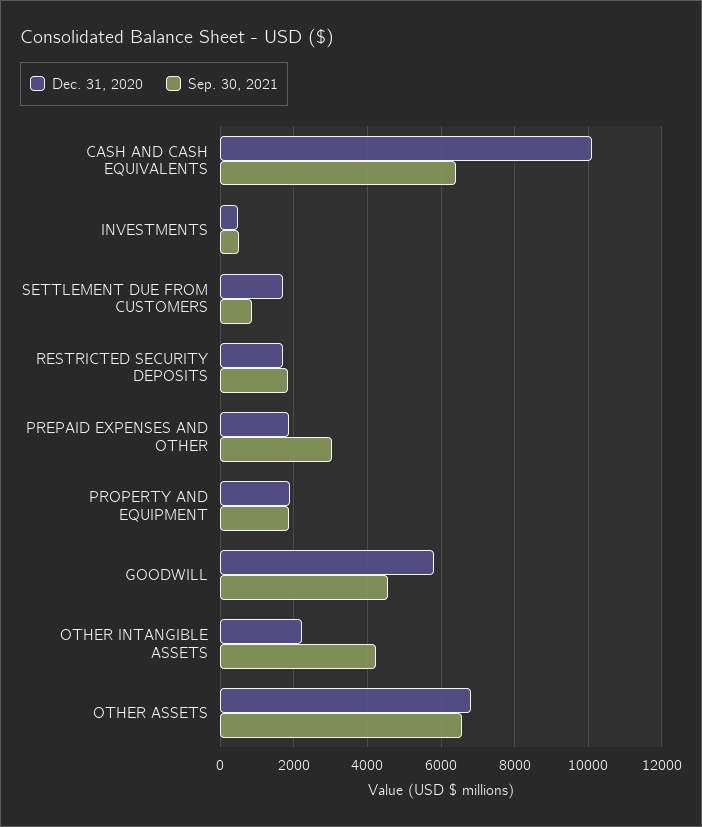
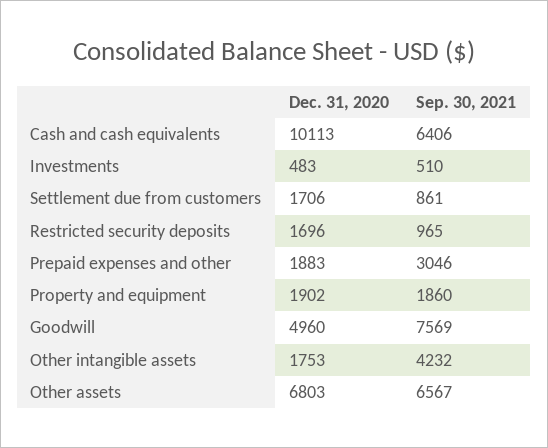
Sep. 30, 2021, RESTRICTED SECURITY DEPOSITS: 1800 -> 965
Dec. 31, 2020, GOODWILL: 5800 -> 4960
Sep. 30, 2021, GOODWILL: 4600 -> 7569
Dec. 31, 2020, OTHER INTANGIBLE ASSETS: 2200 -> 1753

